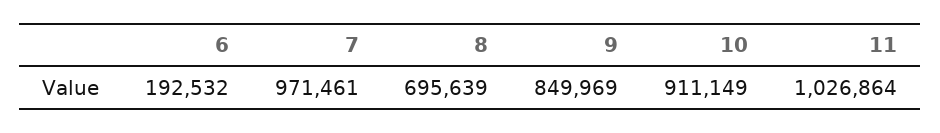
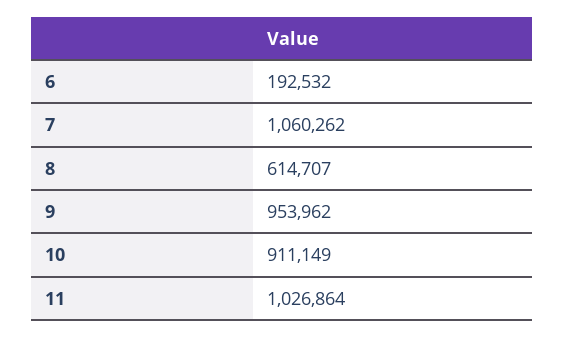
7: 971461 -> 1060262
8: 695639 -> 614707
9: 849969 -> 953962

